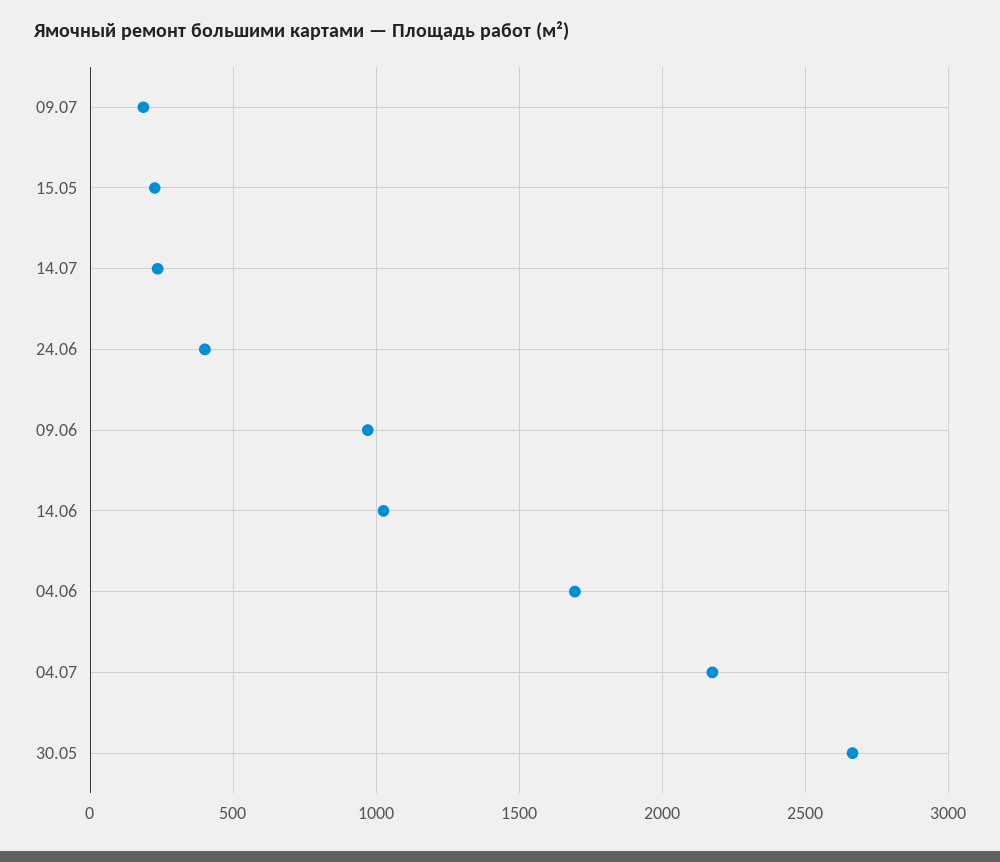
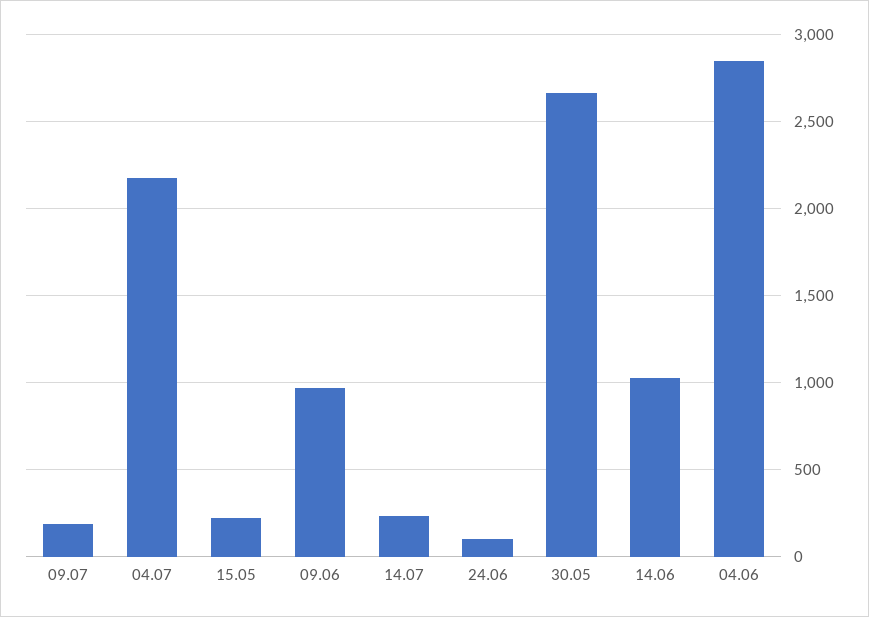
24.06: 400 -> 100
04.06: 1700 -> 2850

